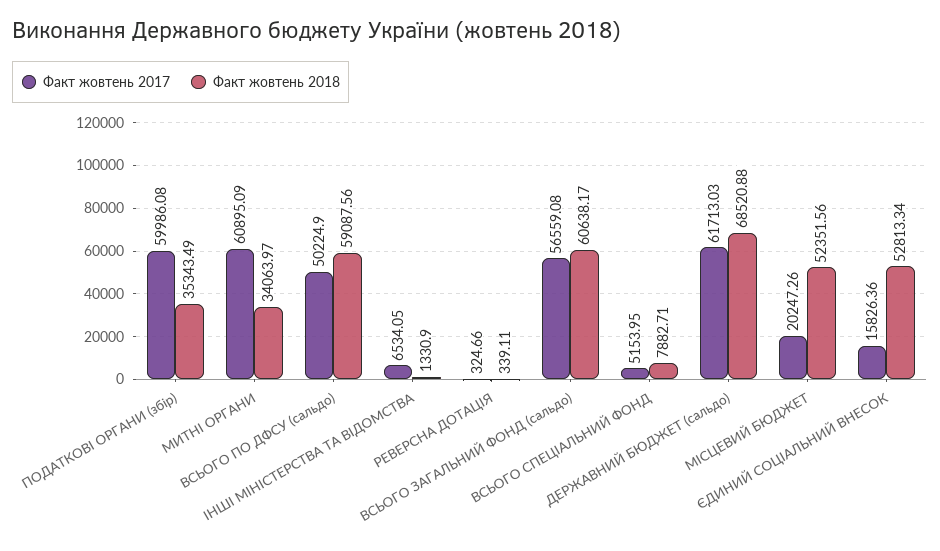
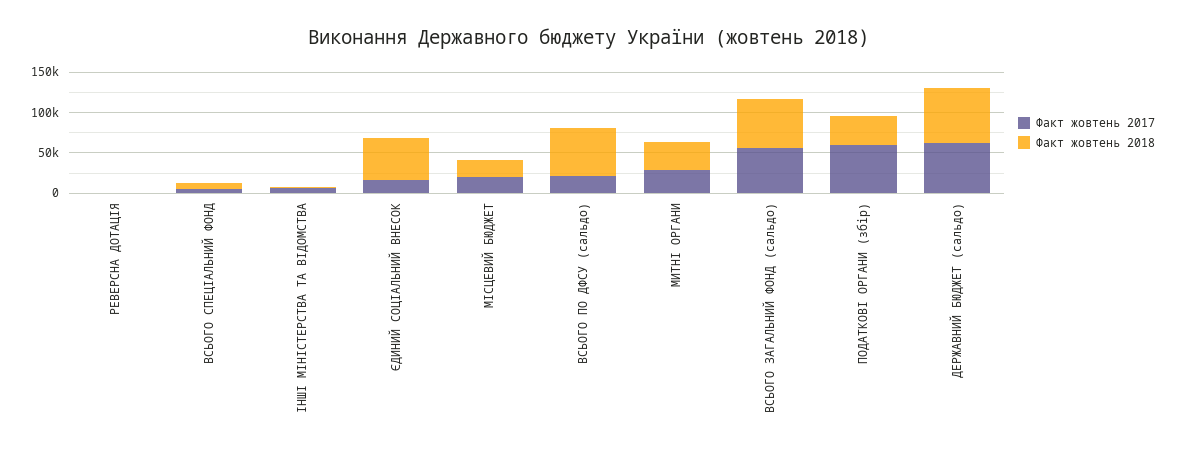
Факт жовтень 2017, МИТНІ ОРГАНИ: 60895.09 -> 30000
Факт жовтень 2017, ВСЬОГО ПО ДФСУ (сальдо): 50224.9 -> 20000
Факт жовтень 2018, МІСЦЕВИЙ БЮДЖЕТ: 52351.56 -> 20000

